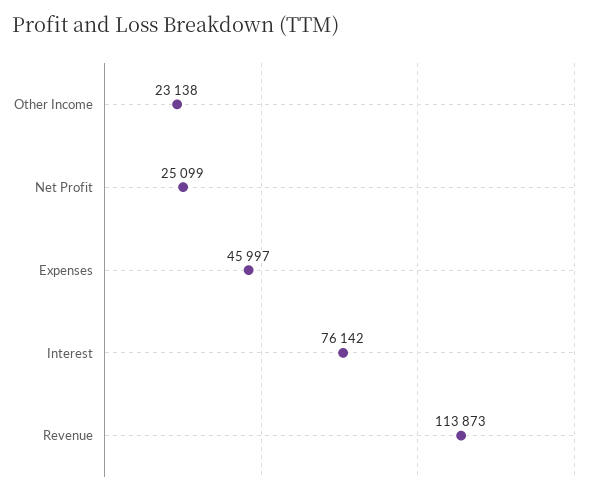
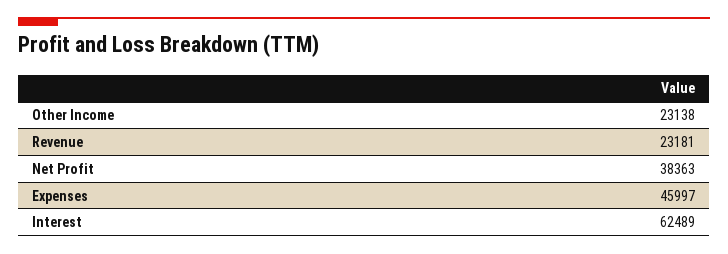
Net Profit: 25099 -> 38363
Interest: 76142 -> 62489
Revenue: 113873 -> 23181

